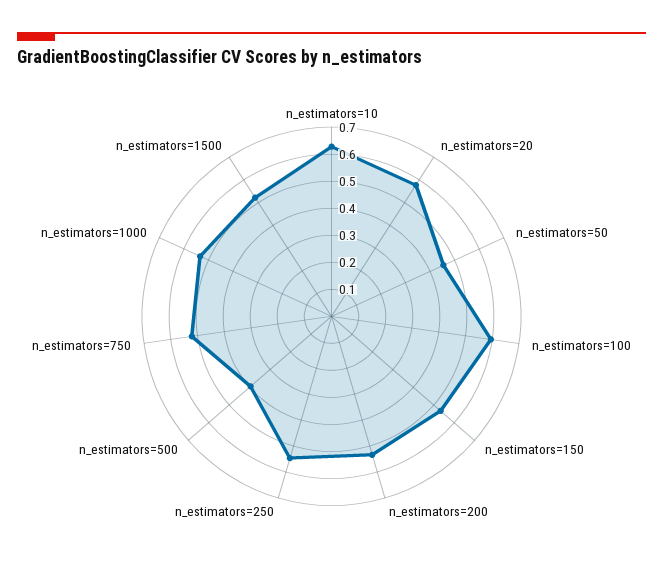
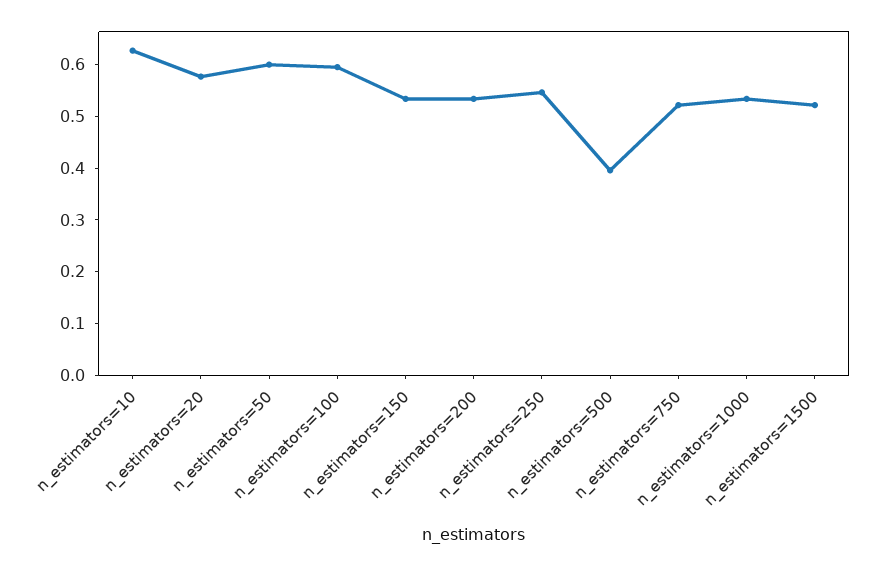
n_estimators=50: 0.45 -> 0.6

